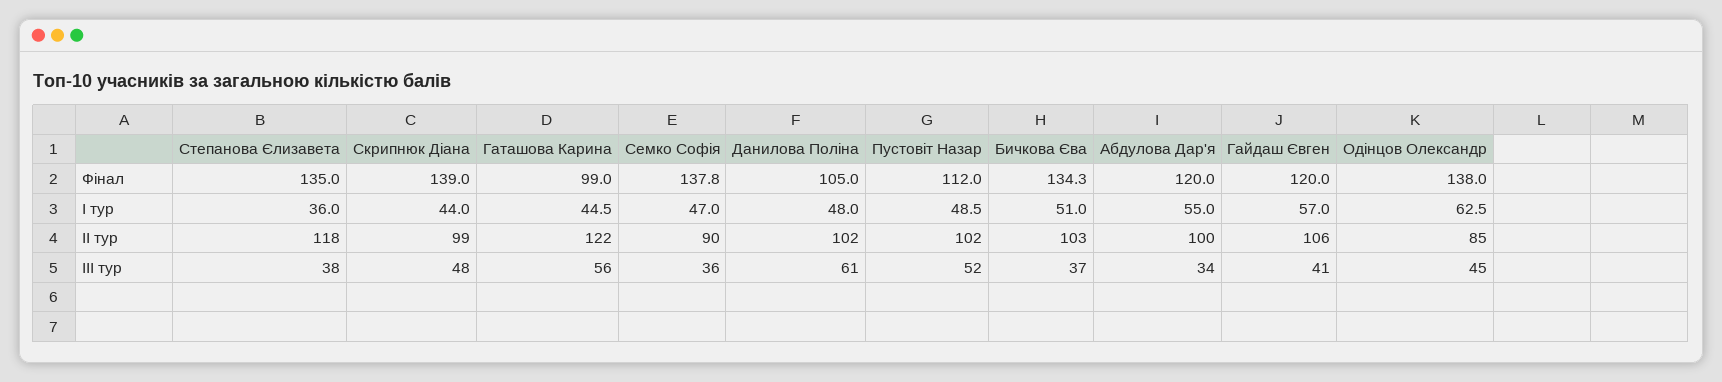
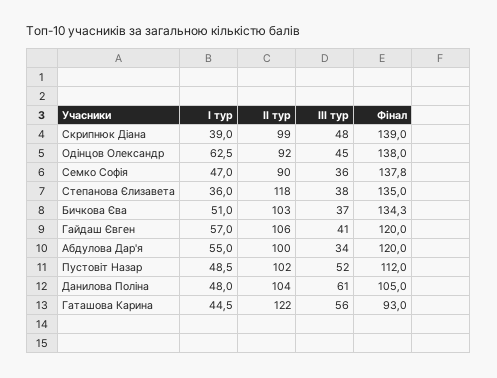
Гаташова Карина, Фінал: 99 -> 93
Скрипнюк Діана, І тур: 44 -> 39
Данилова Поліна, ІІ тур: 102 -> 104
Одінцов Олександр, ІІ тур: 85 -> 92

